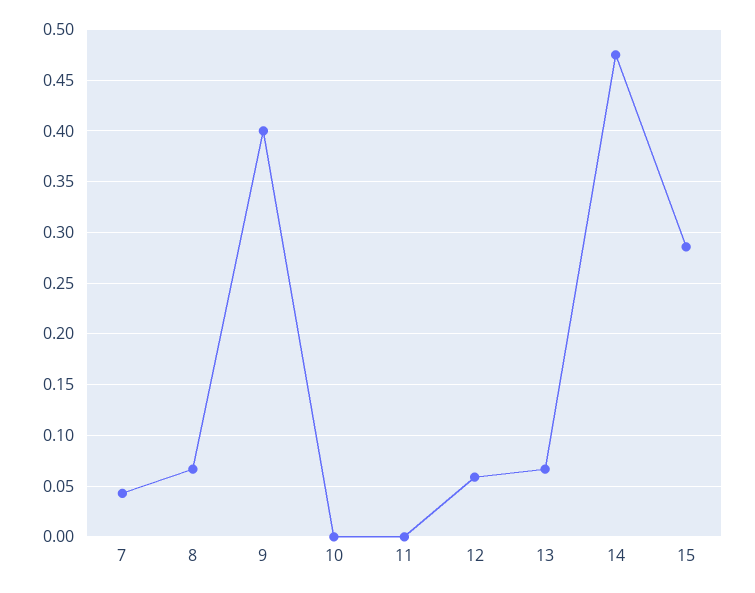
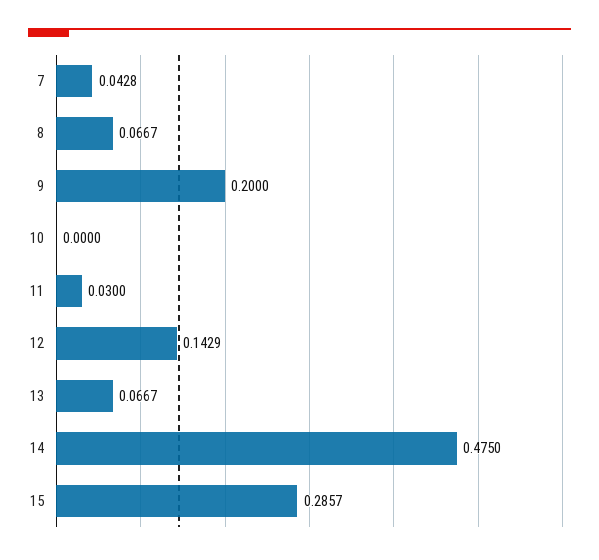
9: 0.4 -> 0.2
11: 0 -> 0.03
12: 0.06 -> 0.1429

